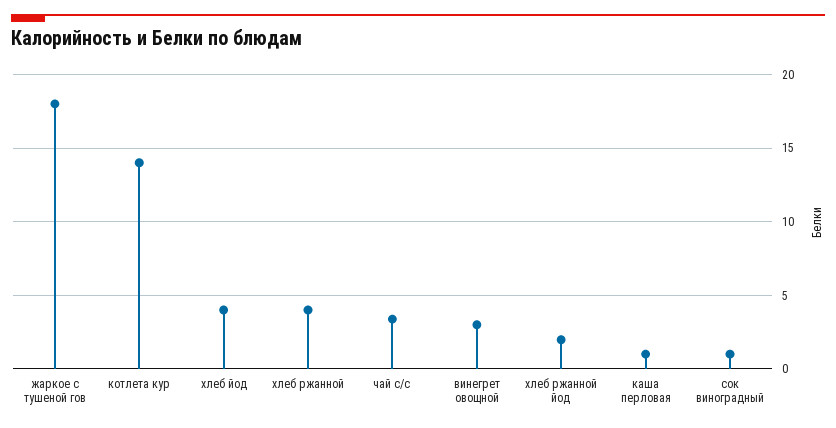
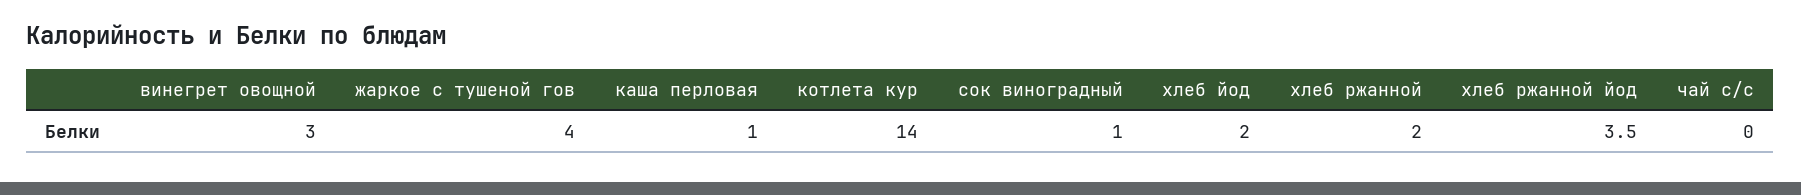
жаркое с тушеной гов: 18 -> 4
хлеб йод: 4 -> 2
хлеб ржанной: 4 -> 2
чай с/с: 3.5 -> 0
хлеб ржанной йод: 2 -> 3.5

